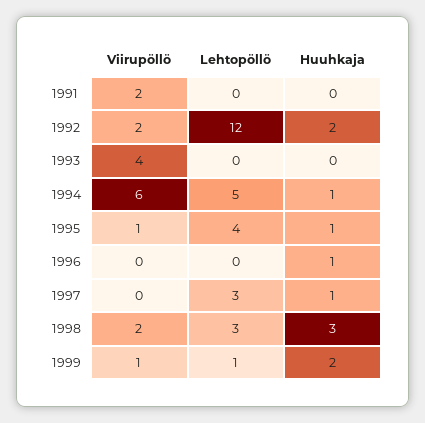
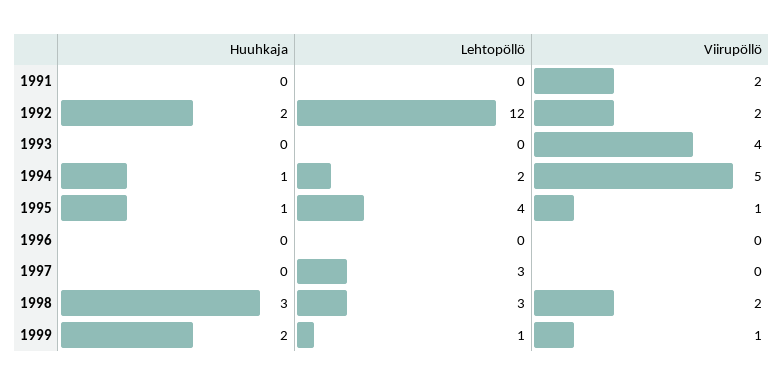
Viirupöllö, 1994: 6 -> 5
Lehtopöllö, 1994: 5 -> 2
Huuhkaja, 1996: 1 -> 0
Huuhkaja, 1997: 1 -> 0

